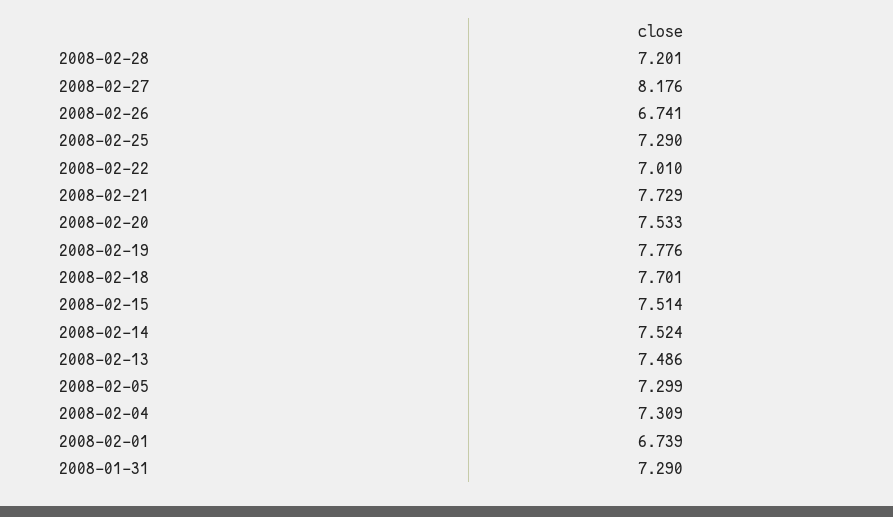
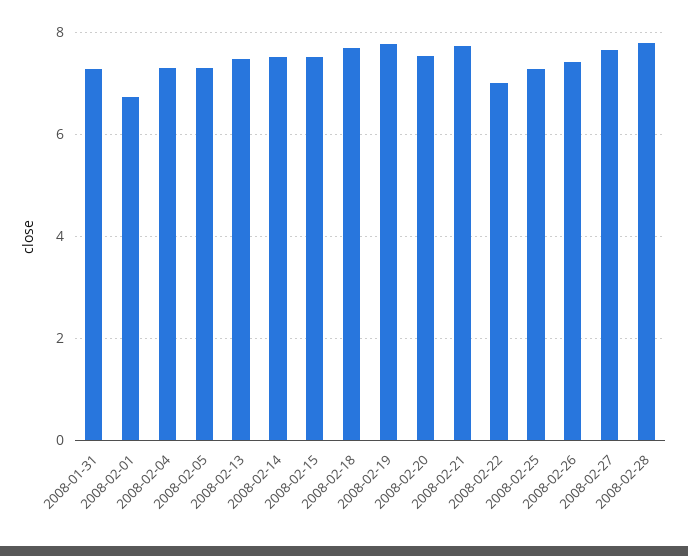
2008-02-28: 7.201 -> 7.8
2008-02-27: 8.176 -> 7.6
2008-02-26: 6.741 -> 7.4

